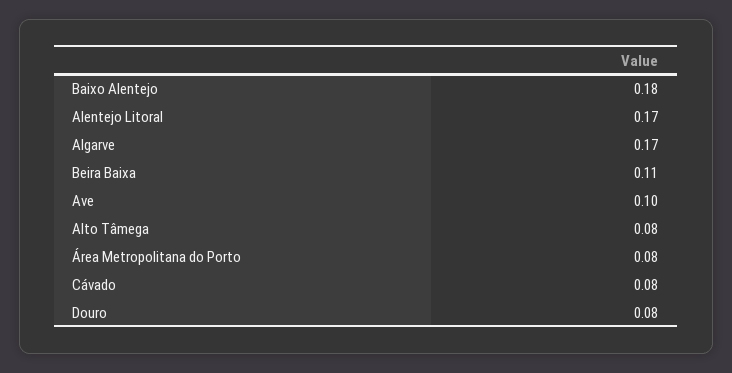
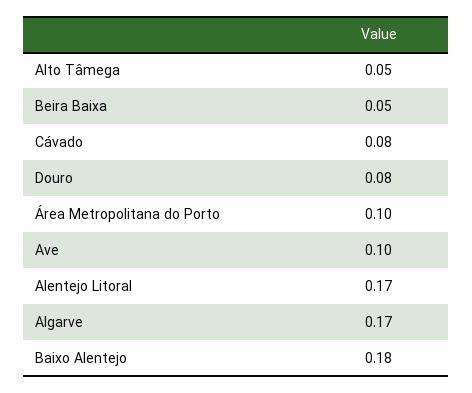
Beira Baixa: 0.11 -> 0.05
Alto Tâmega: 0.08 -> 0.05
Área Metropolitana do Porto: 0.08 -> 0.1

